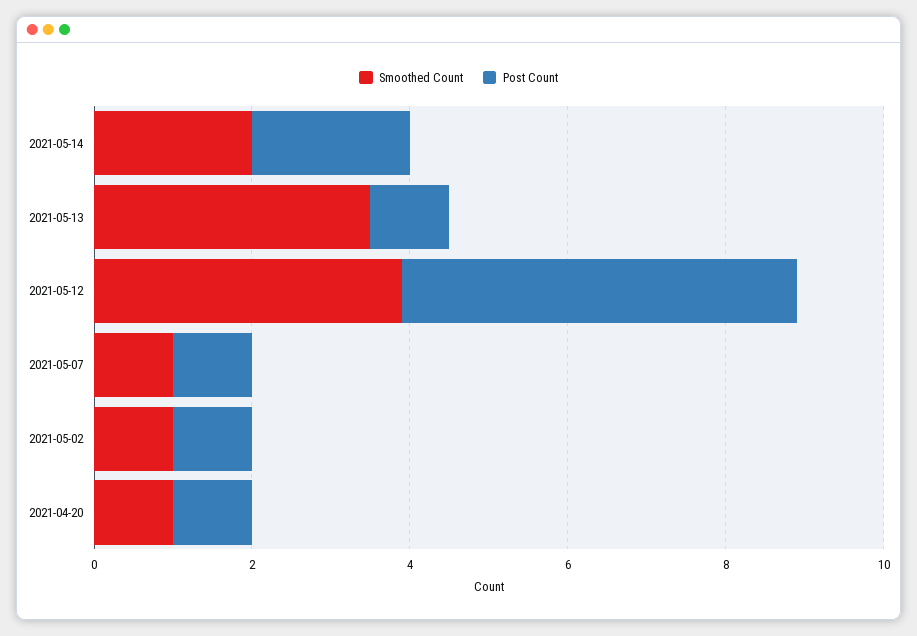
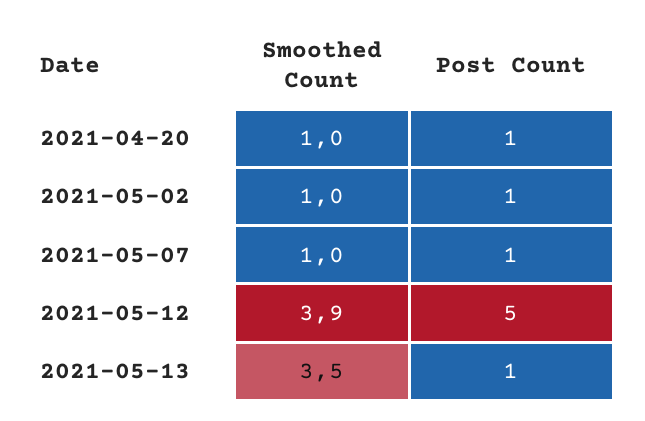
Smoothed Count, 2021-05-14: 2 -> none
Post Count, 2021-05-14: 2 -> none

